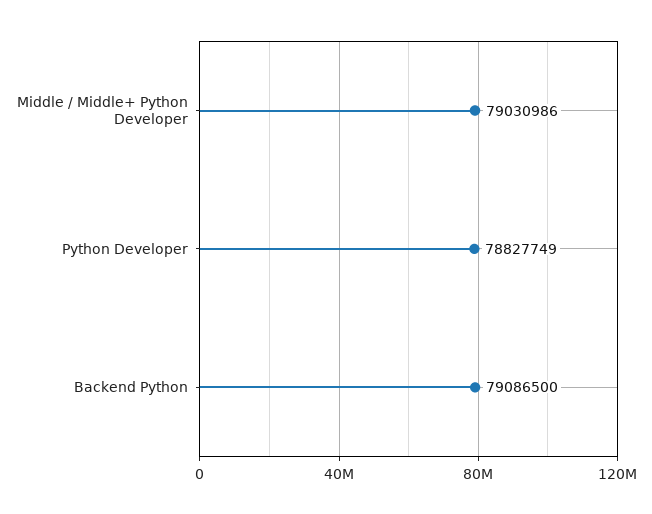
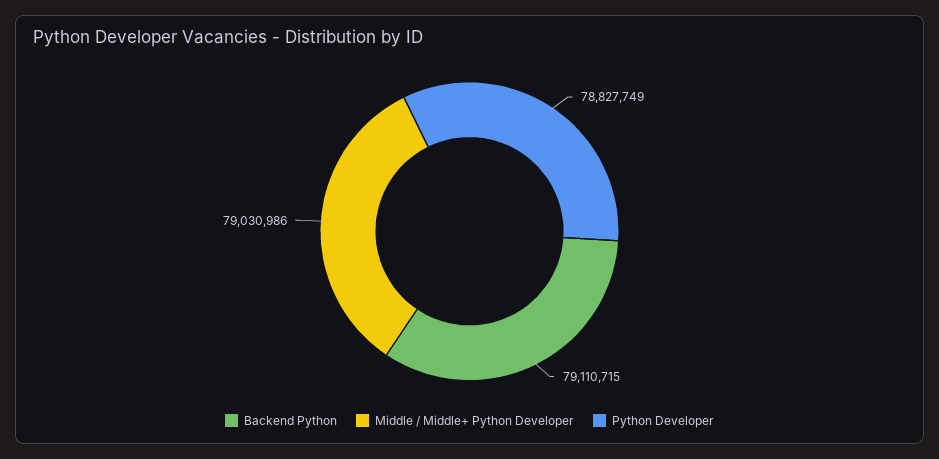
Backend Python: 79086500 -> 79110715

